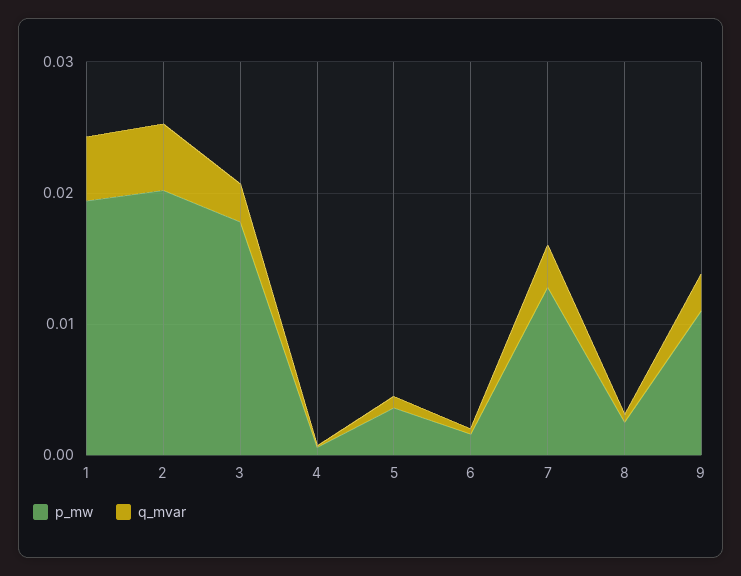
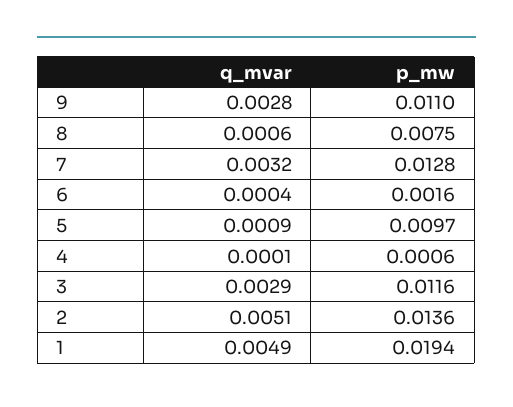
p_mw, 2: 0.02 -> 0.0136
p_mw, 3: 0.018 -> 0.0116
p_mw, 5: 0.004 -> 0.0097
p_mw, 8: 0.002 -> 0.0075

